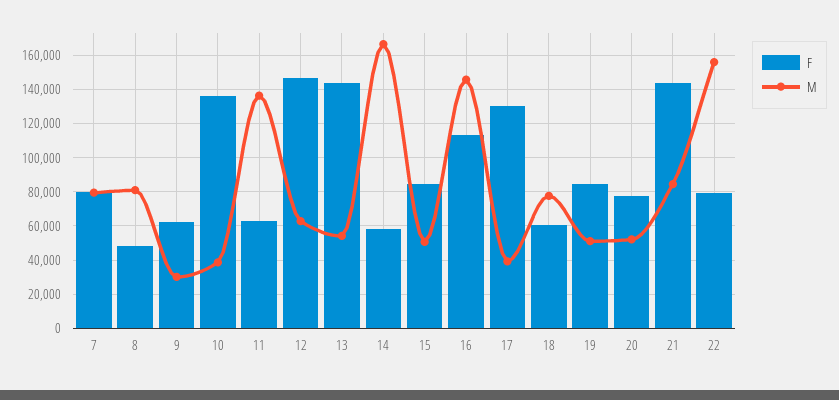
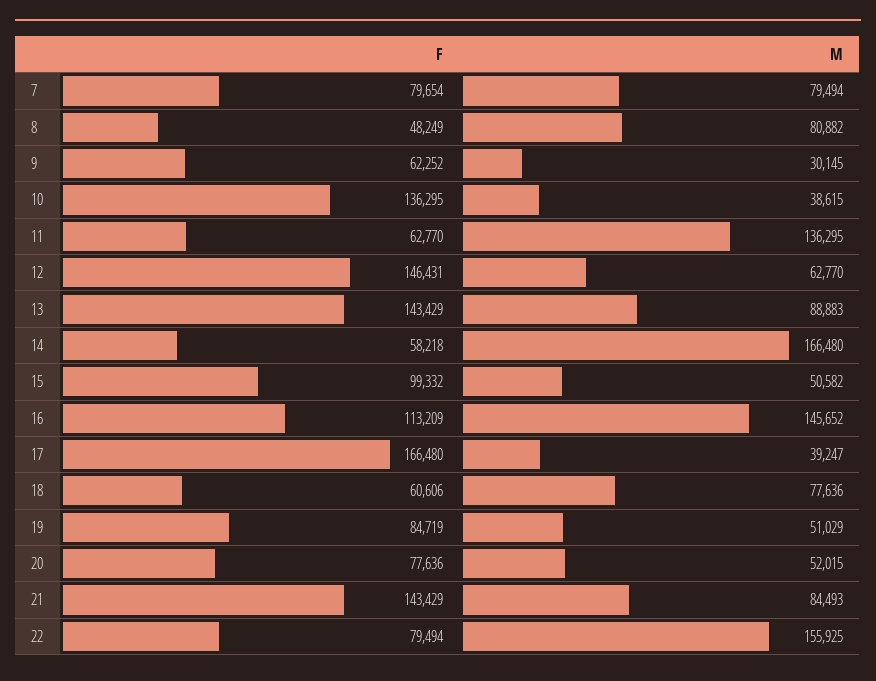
M, 13: 55000 -> 88883
F, 15: 85000 -> 99332
F, 17: 130000 -> 166480

